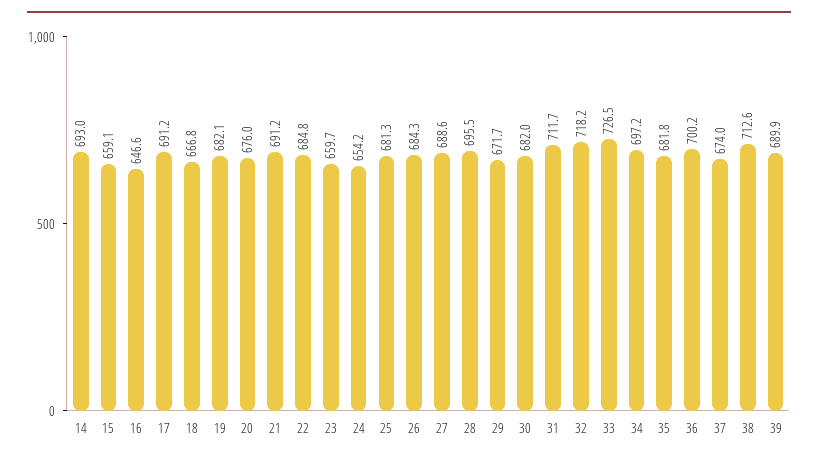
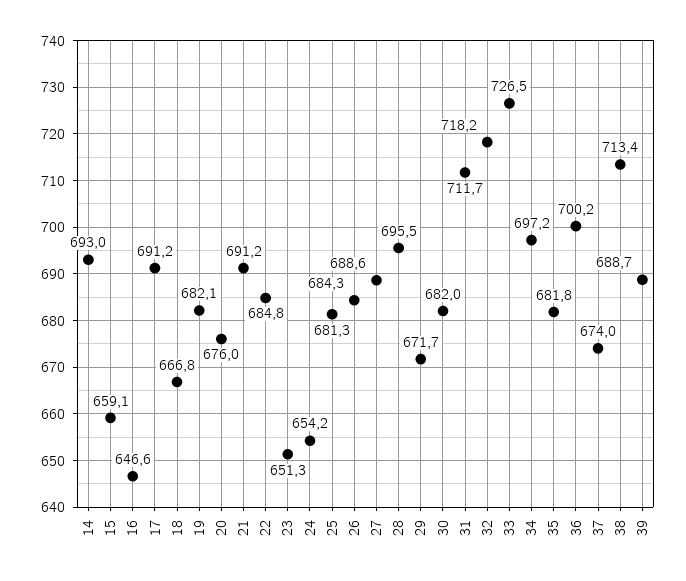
23: 659.7 -> 651.3
38: 712.6 -> 713.4
39: 689.9 -> 688.7

